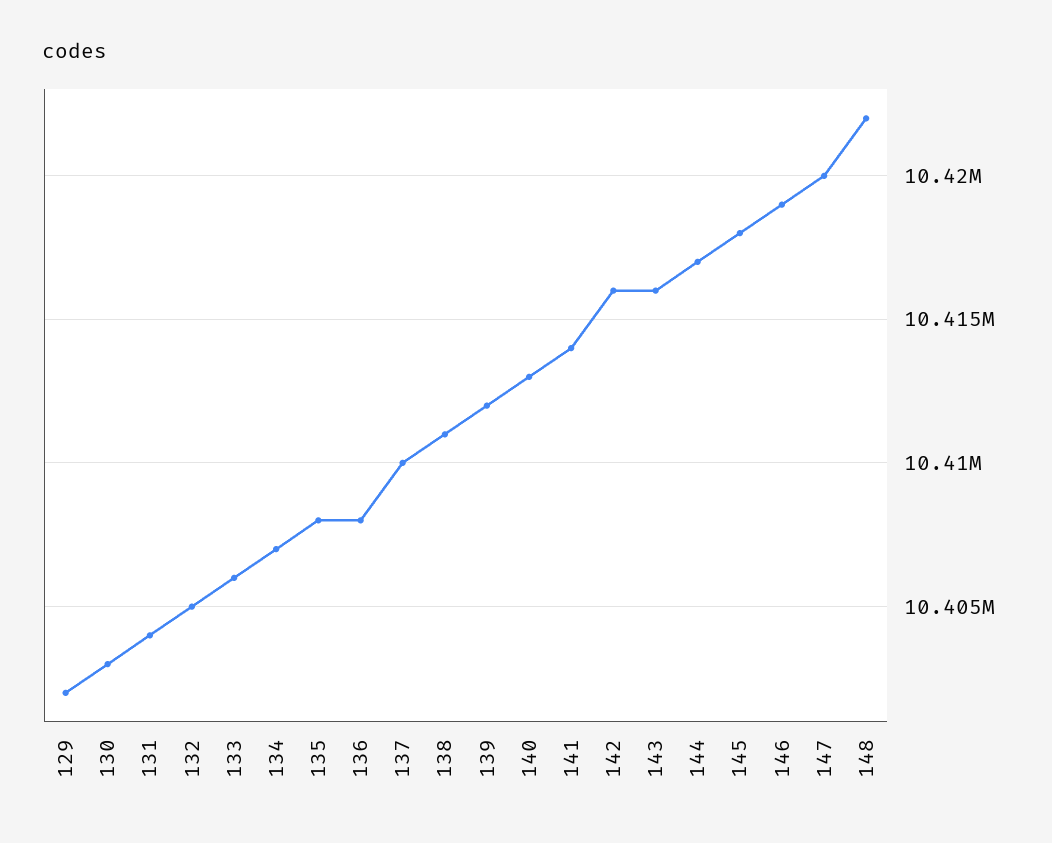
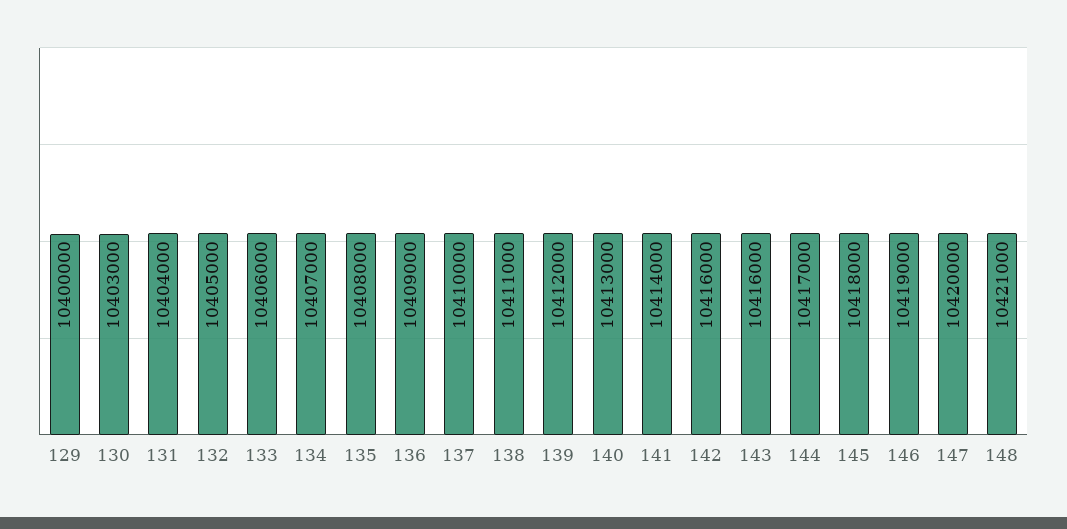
129: 10402000 -> 10400000
136: 10408000 -> 10409000
148: 10422000 -> 10421000

